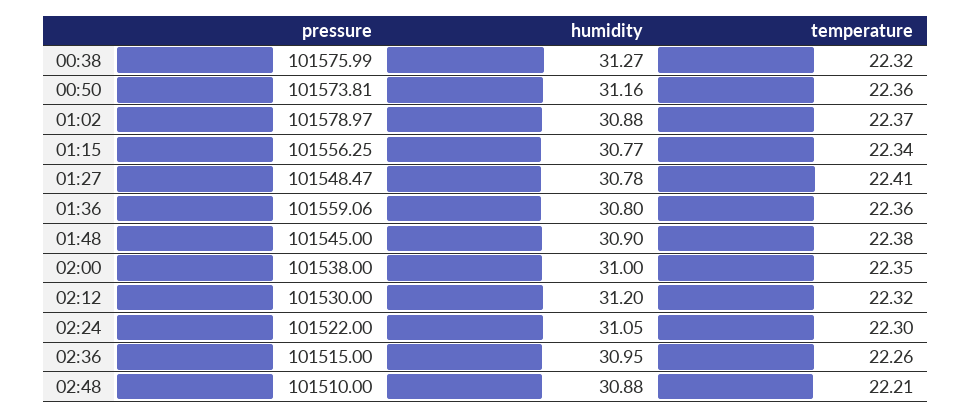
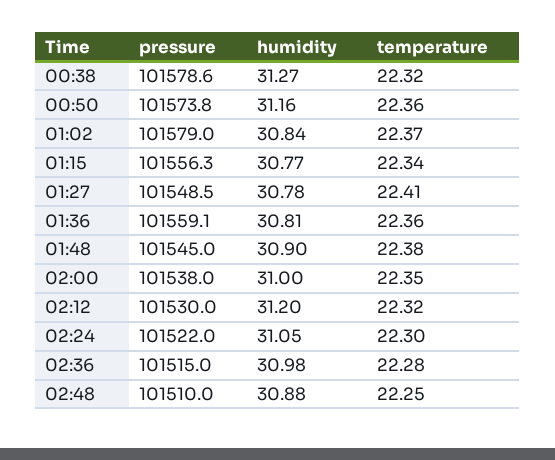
pressure, 00:38: 101575.99 -> 101578.6
humidity, 01:02: 30.88 -> 30.84
humidity, 01:36: 30.8 -> 30.81
humidity, 02:36: 30.95 -> 30.98
temperature, 02:36: 22.26 -> 22.28
temperature, 02:48: 22.21 -> 22.25

